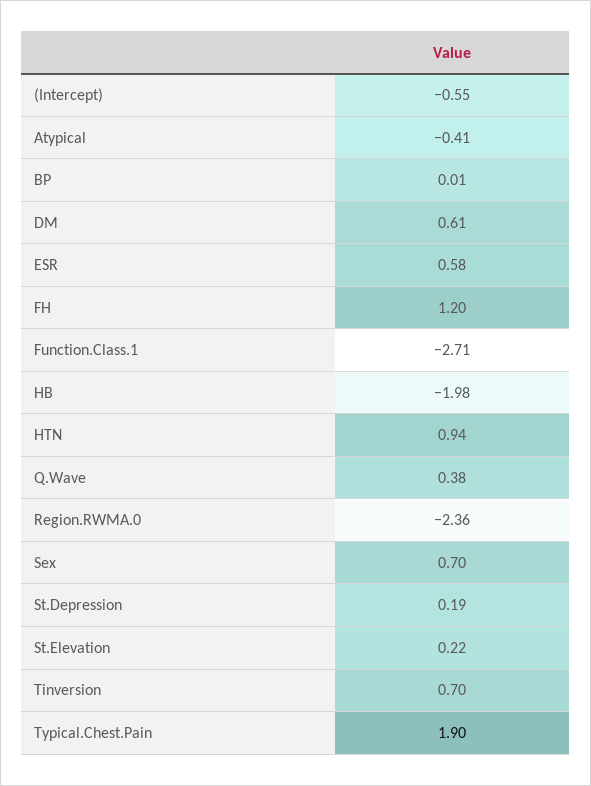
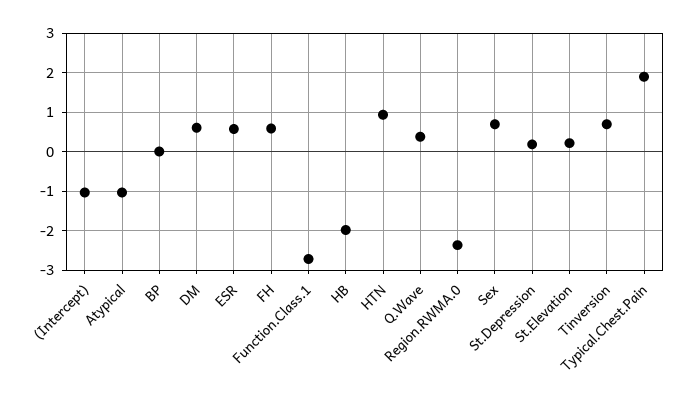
(Intercept): -0.55 -> -1
Atypical: -0.41 -> -1
FH: 1.2 -> 0.6

